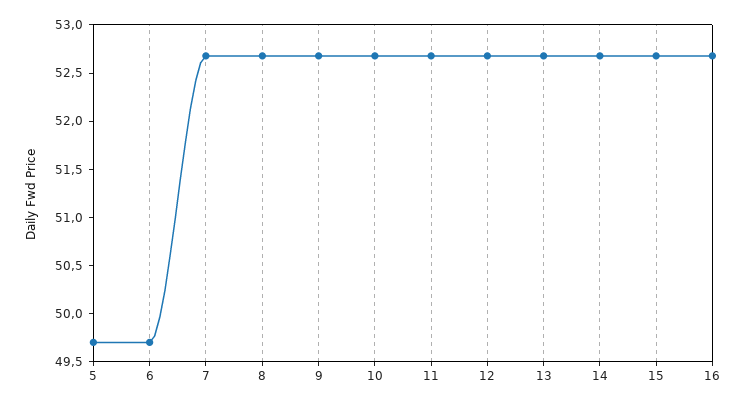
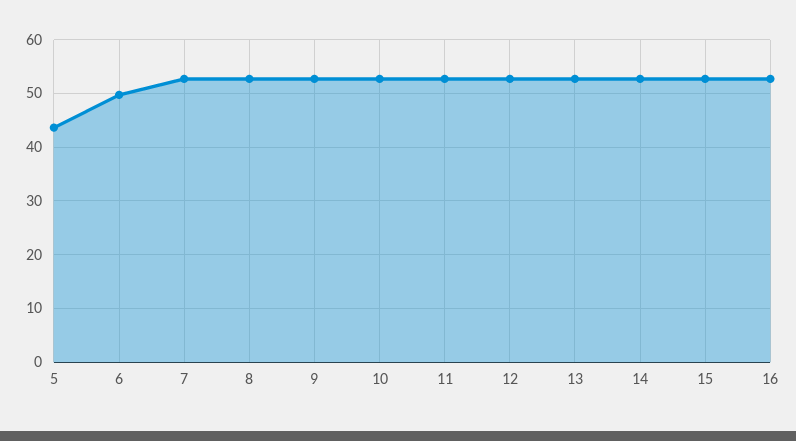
5: 49.7 -> 44

